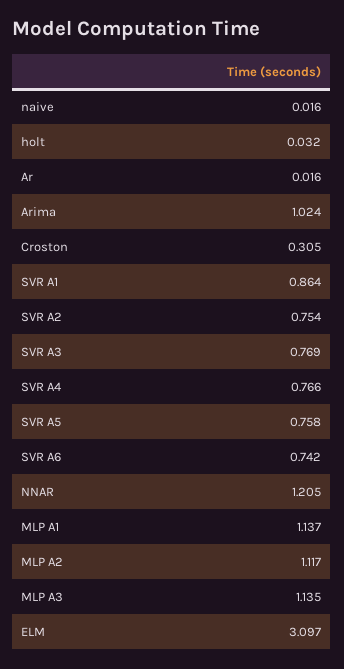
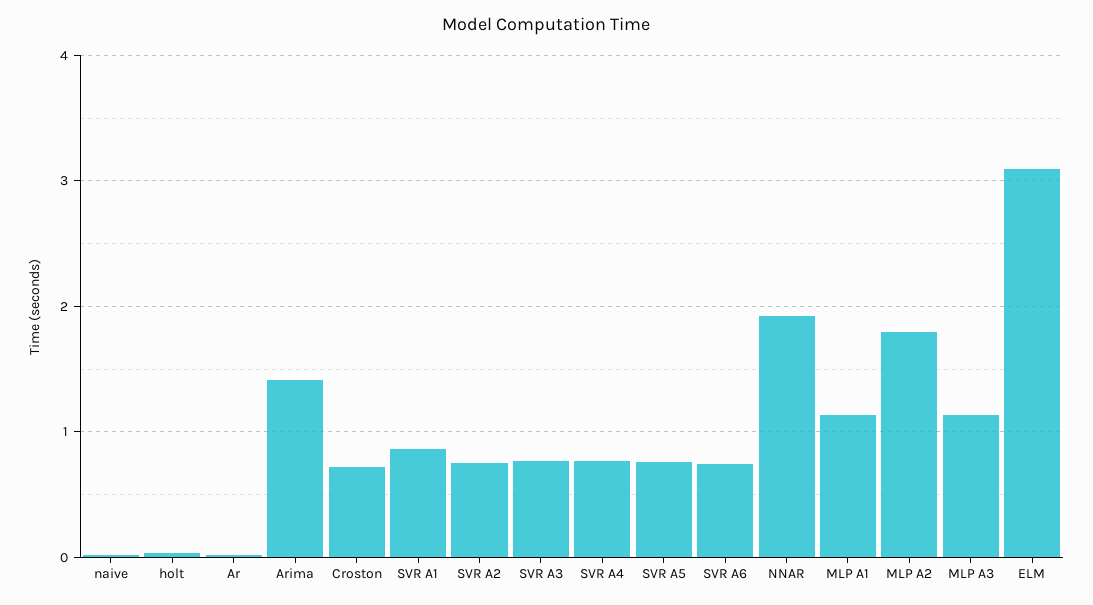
Arima: 1.024 -> 1.4
Croston: 0.305 -> 0.7
NNAR: 1.205 -> 1.9
MLP A2: 1.117 -> 1.8

